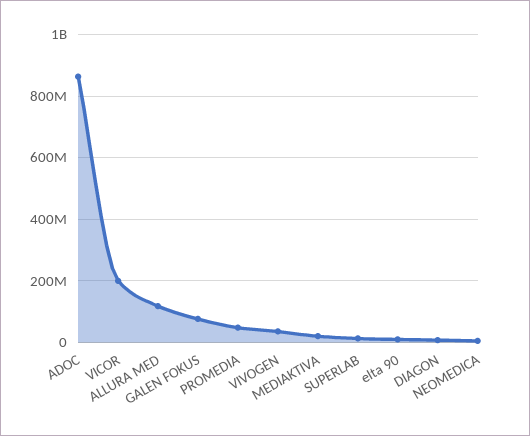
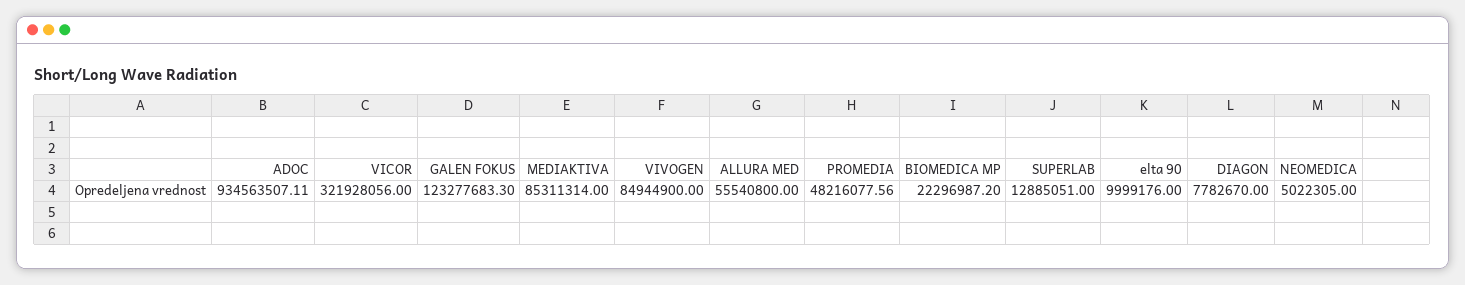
ADOC: 860000000 -> 934563507.11
VICOR: 200000000 -> 321928056
ALLURA MED: 120000000 -> 55540800
GALEN FOKUS: 80000000 -> 123277683.3
VIVOGEN: 40000000 -> 84944900
MEDIAKTIVA: 20000000 -> 85311314
BIOMEDICA MP: none -> 22296987.2

